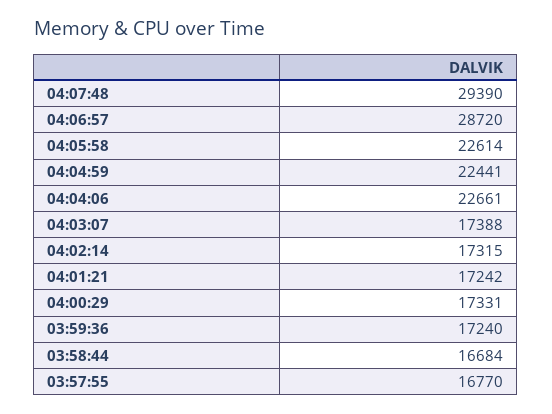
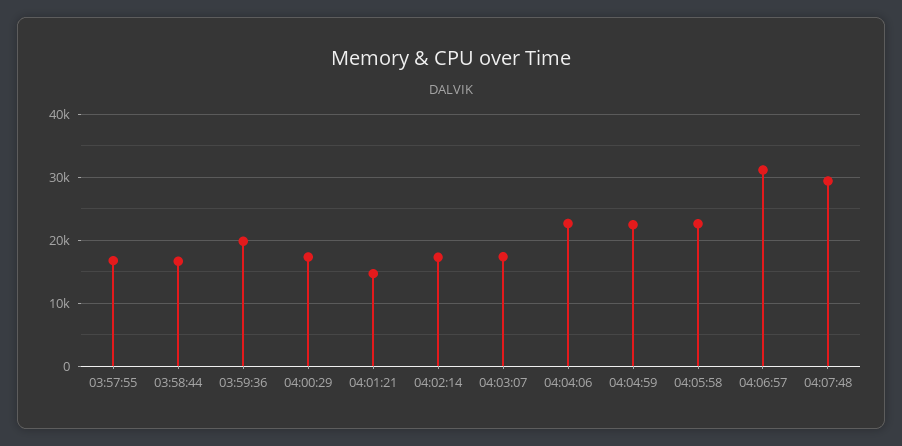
04:06:57: 28720 -> 31000
04:01:21: 17242 -> 15000
03:59:36: 17240 -> 20000

